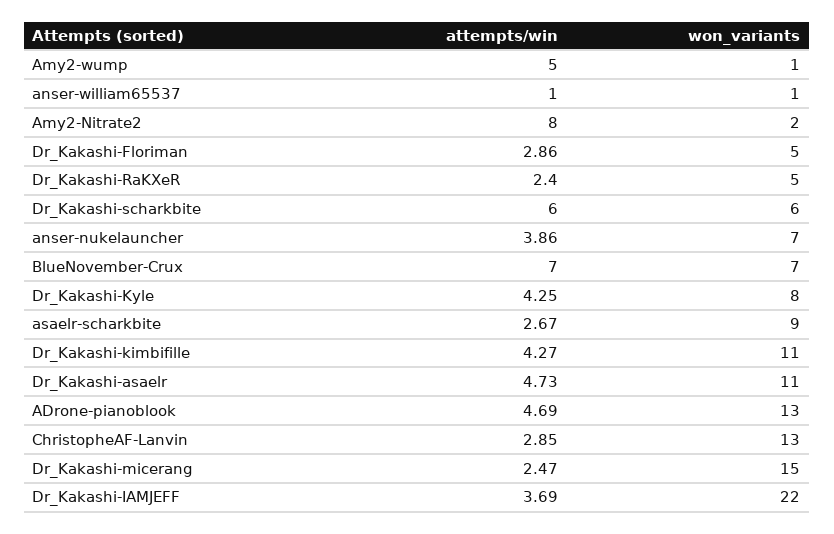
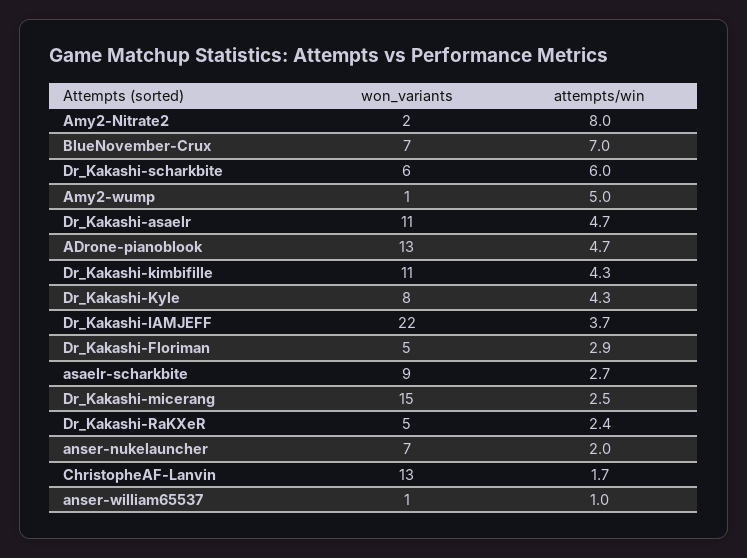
attempts/win, anser-nukelauncher: 3.86 -> 2
attempts/win, ChristopheAF-Lanvin: 2.85 -> 1.7

